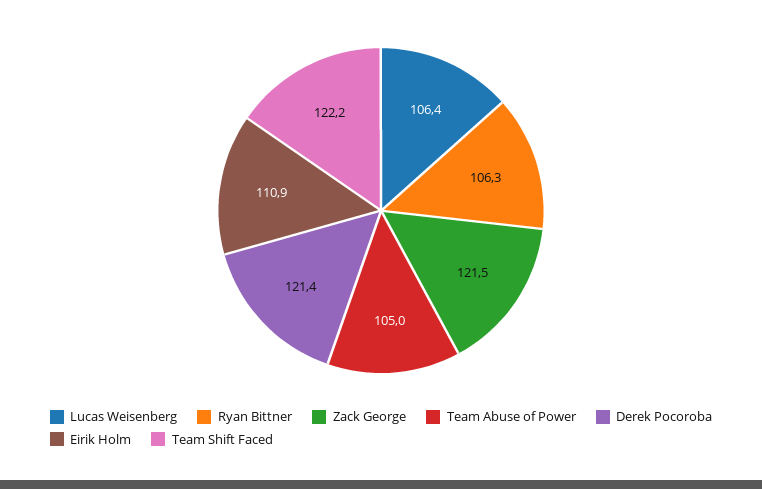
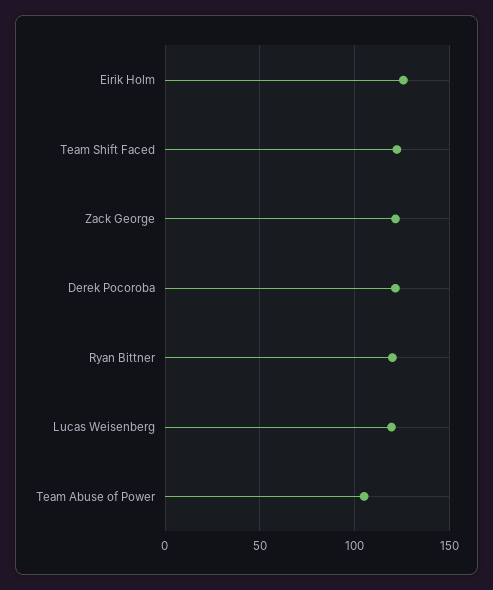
Lucas Weisenberg: 106.4 -> 120
Ryan Bittner: 106.3 -> 120
Eirik Holm: 110.9 -> 125

